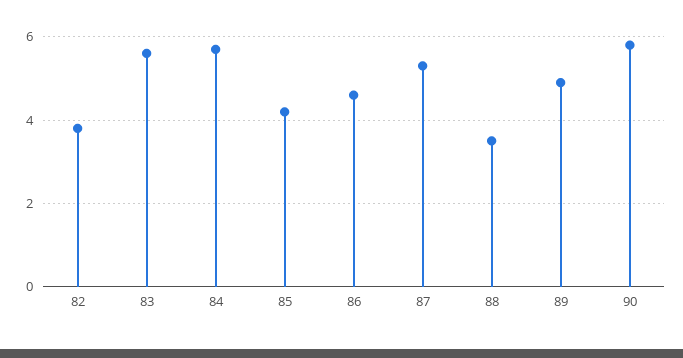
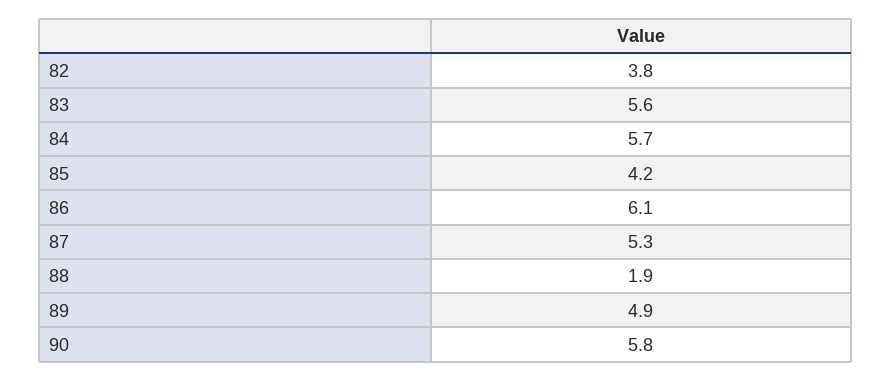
86: 4.5 -> 6.1
88: 3.5 -> 1.9

